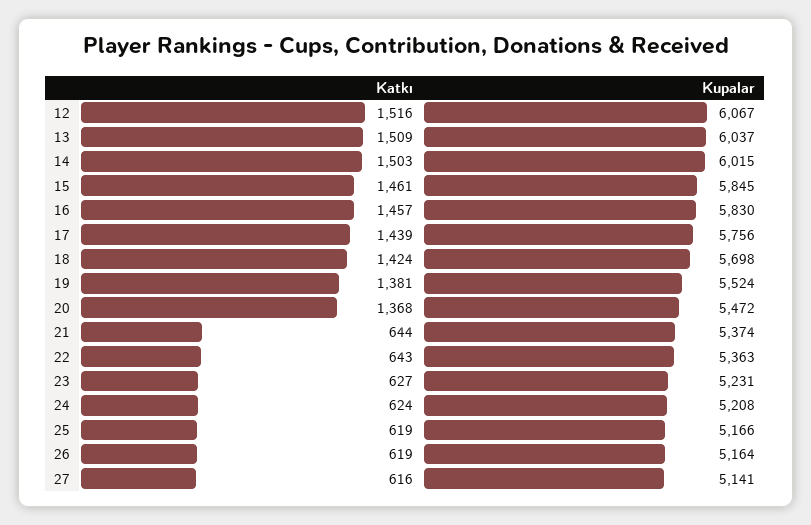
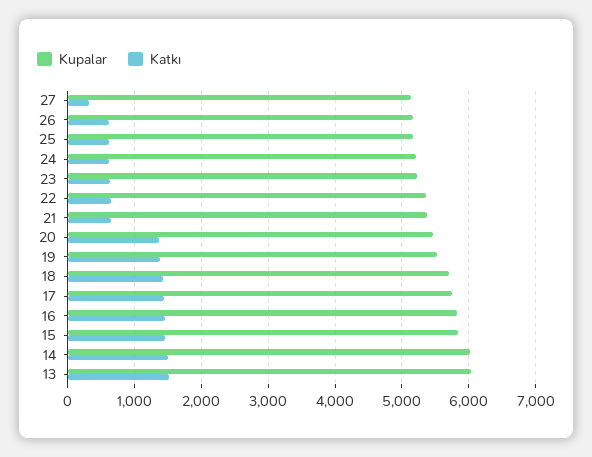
Katkı, 12: 1516 -> none
Kupalar, 12: 6067 -> none
Katkı, 27: 616 -> 300

